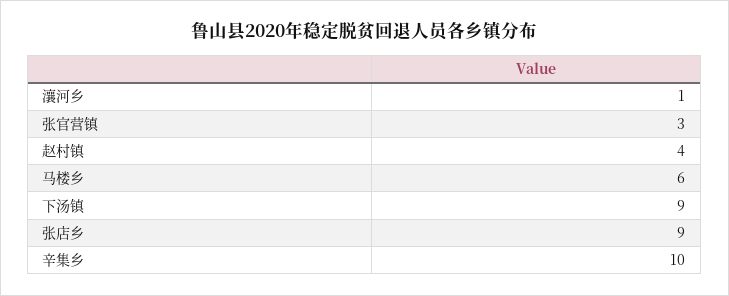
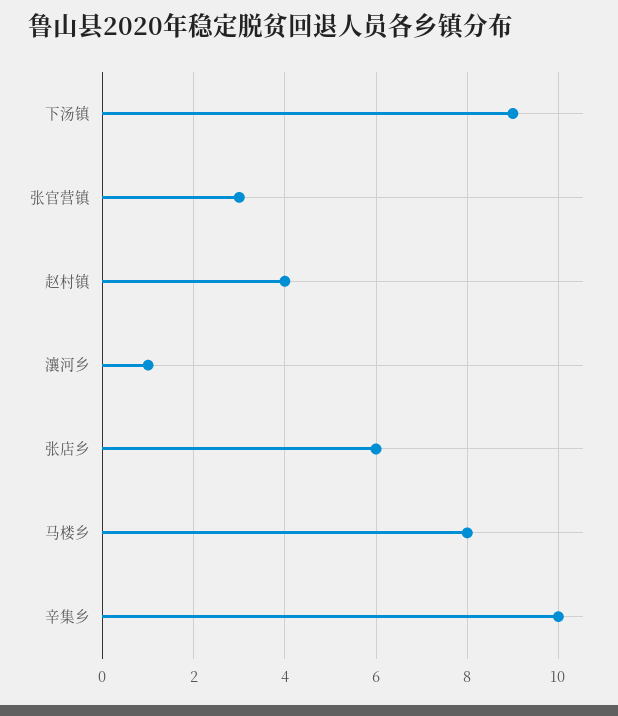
马楼乡: 6 -> 8
张店乡: 9 -> 6

